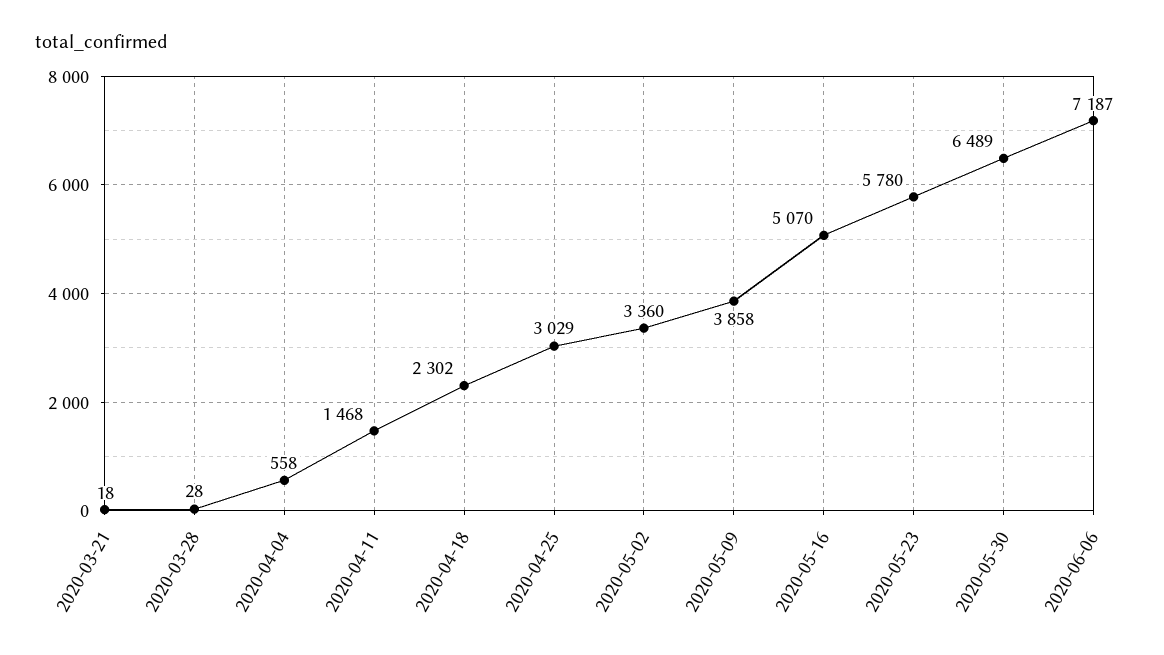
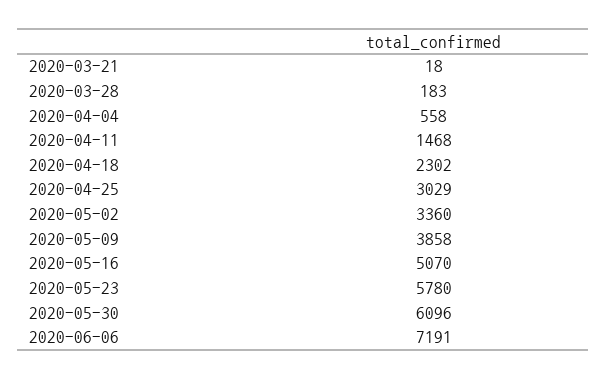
2020-03-28: 28 -> 183
2020-05-30: 6489 -> 6096
2020-06-06: 7187 -> 7191

